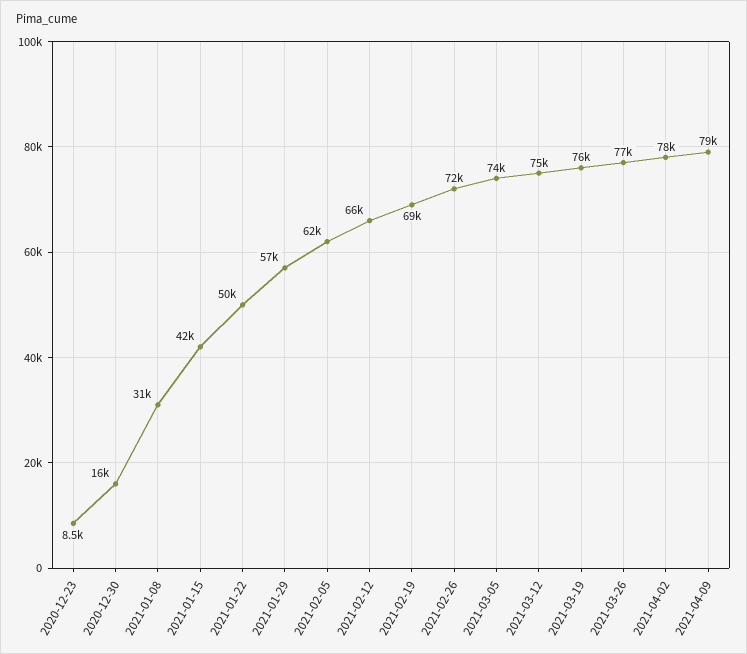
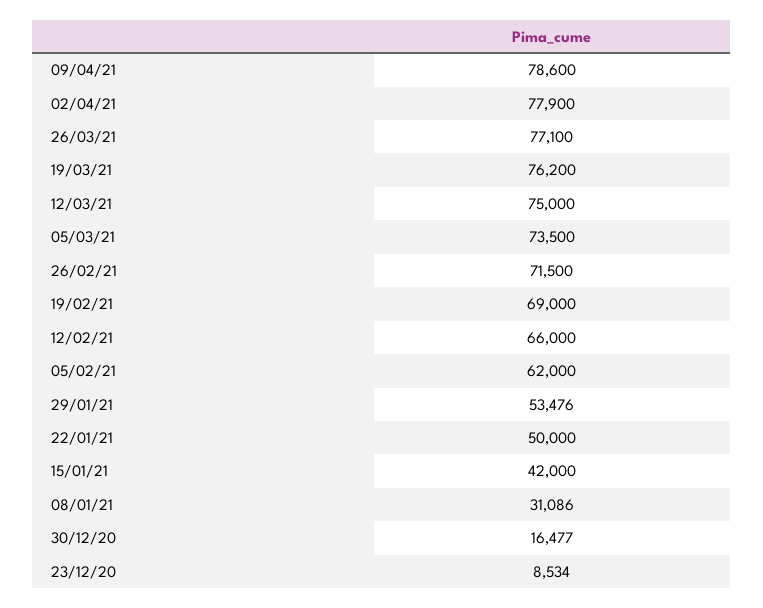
2021-01-29: 57000 -> 53476

